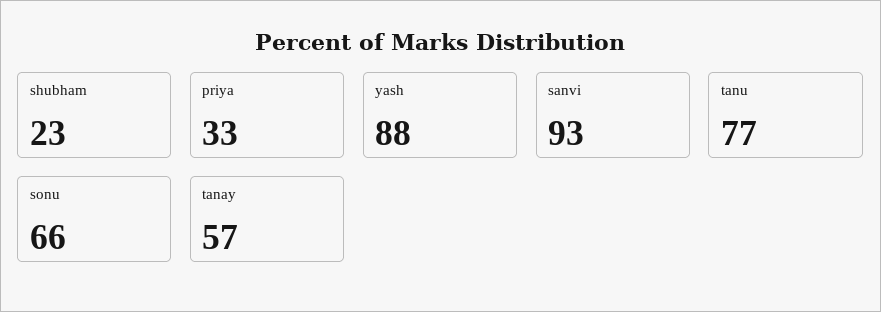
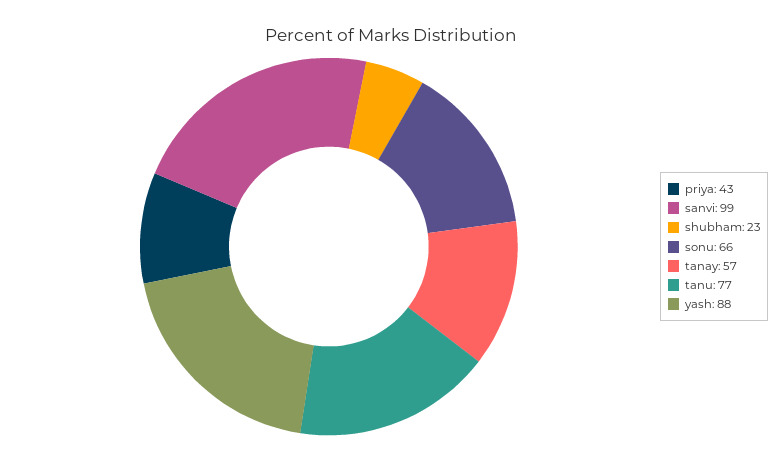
priya: 33 -> 43
sanvi: 93 -> 99

